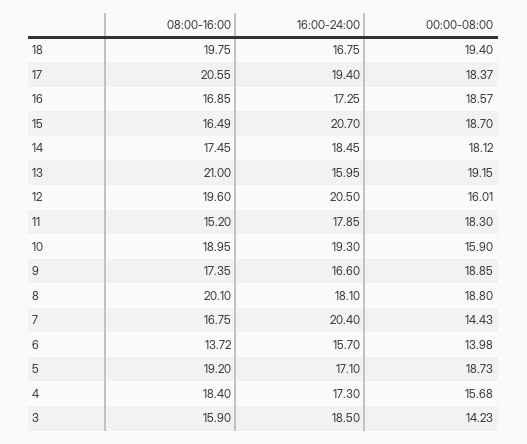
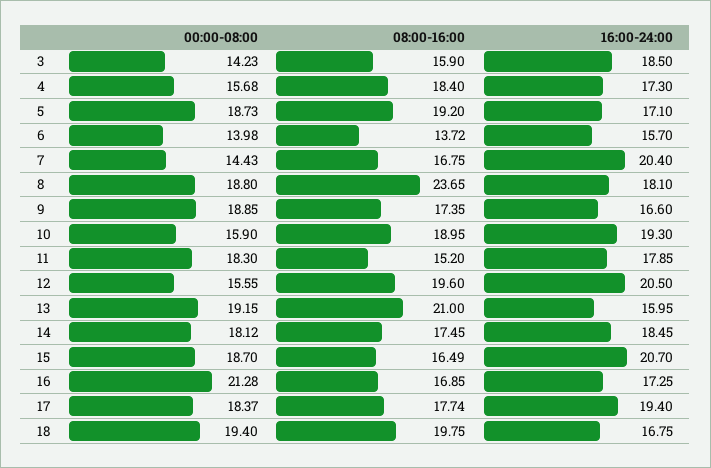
08:00-16:00, 17: 20.55 -> 17.74
00:00-08:00, 16: 18.57 -> 21.28
00:00-08:00, 12: 16.01 -> 15.55
08:00-16:00, 8: 20.1 -> 23.65

